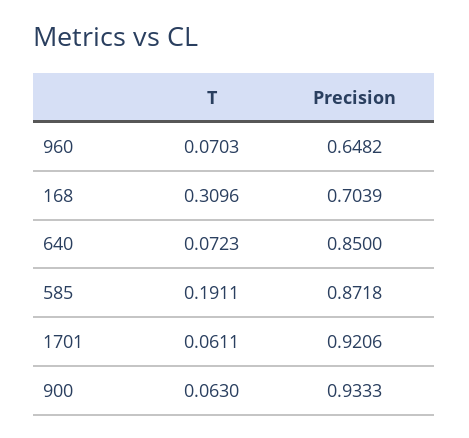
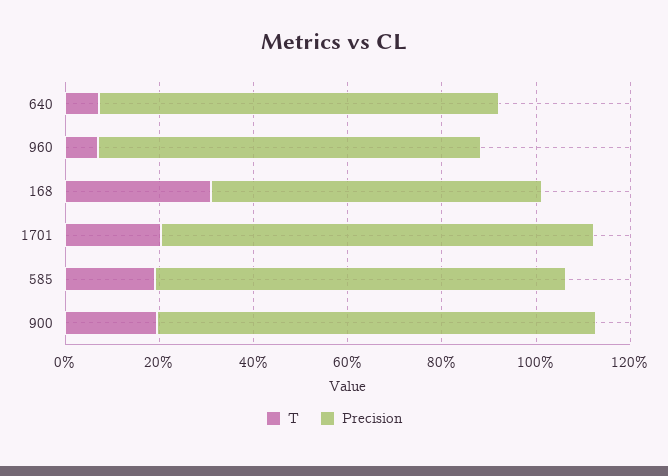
Precision, 960: 0.6482 -> 0.8
T, 1701: 0.0611 -> 0.2
T, 900: 0.063 -> 0.2

